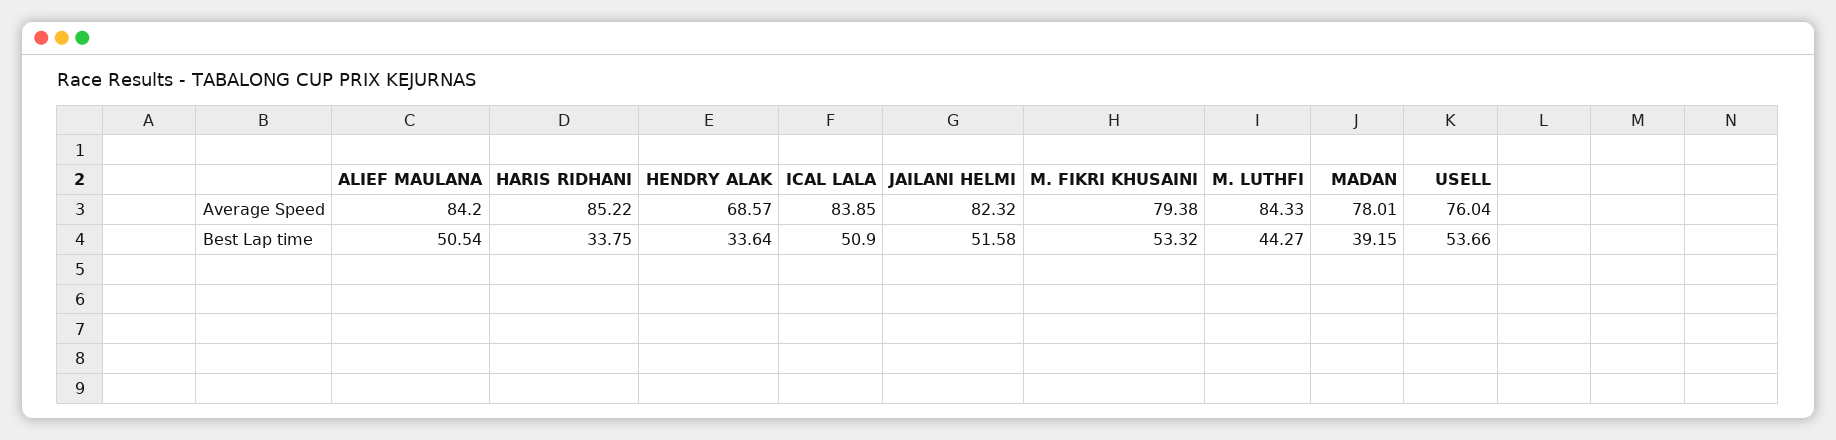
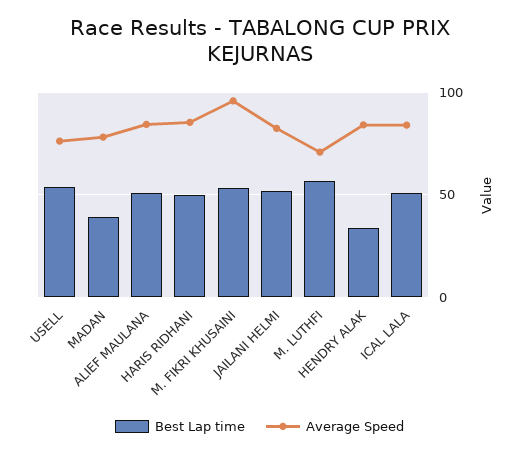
Average Speed, HENDRY ALAK: 68.57 -> 85
Average Speed, M. FIKRI KHUSAINI: 79.38 -> 95
Average Speed, M. LUTHFI: 84.33 -> 70
Best Lap time, HARIS RIDHANI: 33.75 -> 50
Best Lap time, M. LUTHFI: 44.27 -> 55

